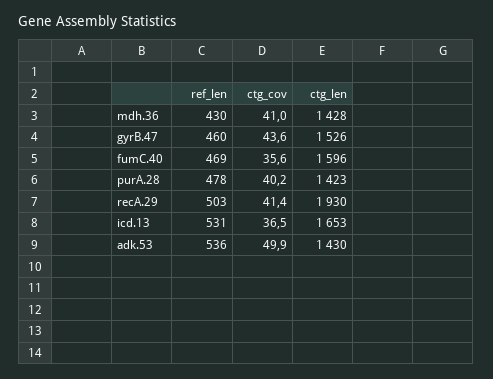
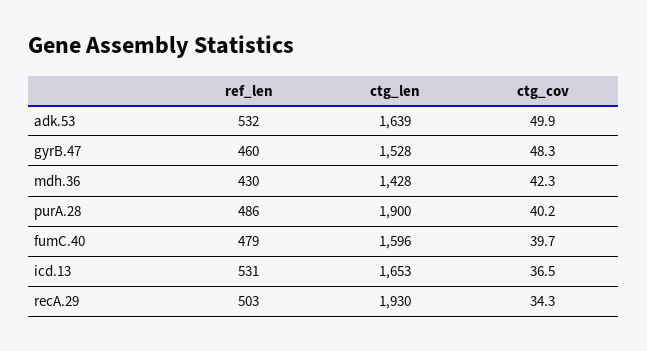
ctg_cov, mdh.36: 41 -> 42.3
ctg_cov, gyrB.47: 43.6 -> 48.3
ctg_len, gyrB.47: 1526 -> 1528
ref_len, fumC.40: 469 -> 479
ctg_cov, fumC.40: 35.6 -> 39.7
ref_len, purA.28: 478 -> 486
ctg_len, purA.28: 1423 -> 1900
ctg_cov, recA.29: 41.4 -> 34.3
ref_len, adk.53: 536 -> 532
ctg_len, adk.53: 1430 -> 1639

